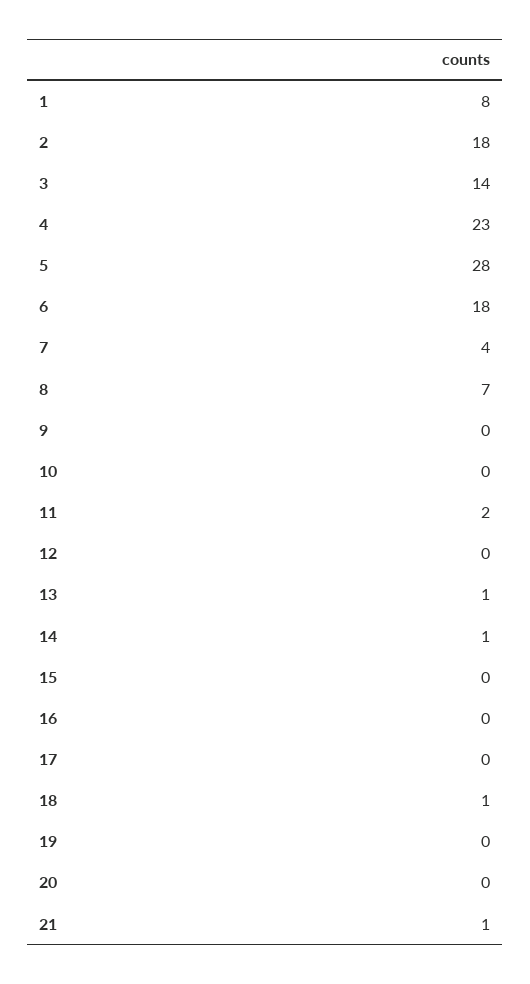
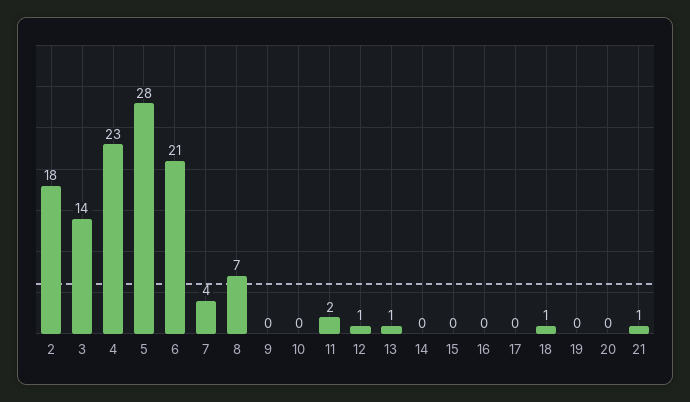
1: 8 -> none
6: 18 -> 21
12: 0 -> 1
14: 1 -> 0

